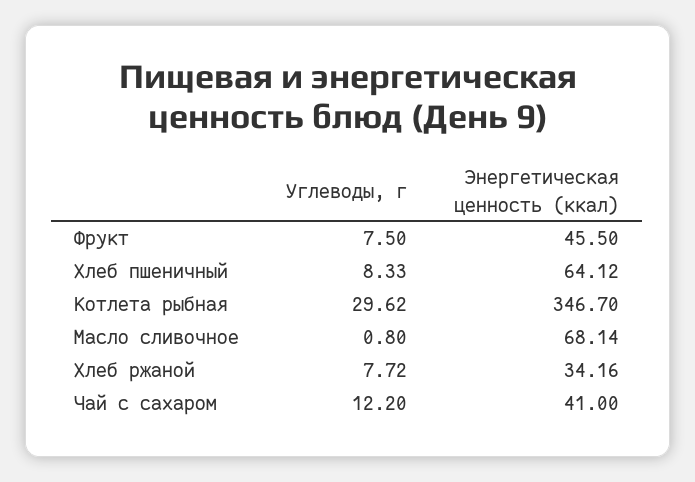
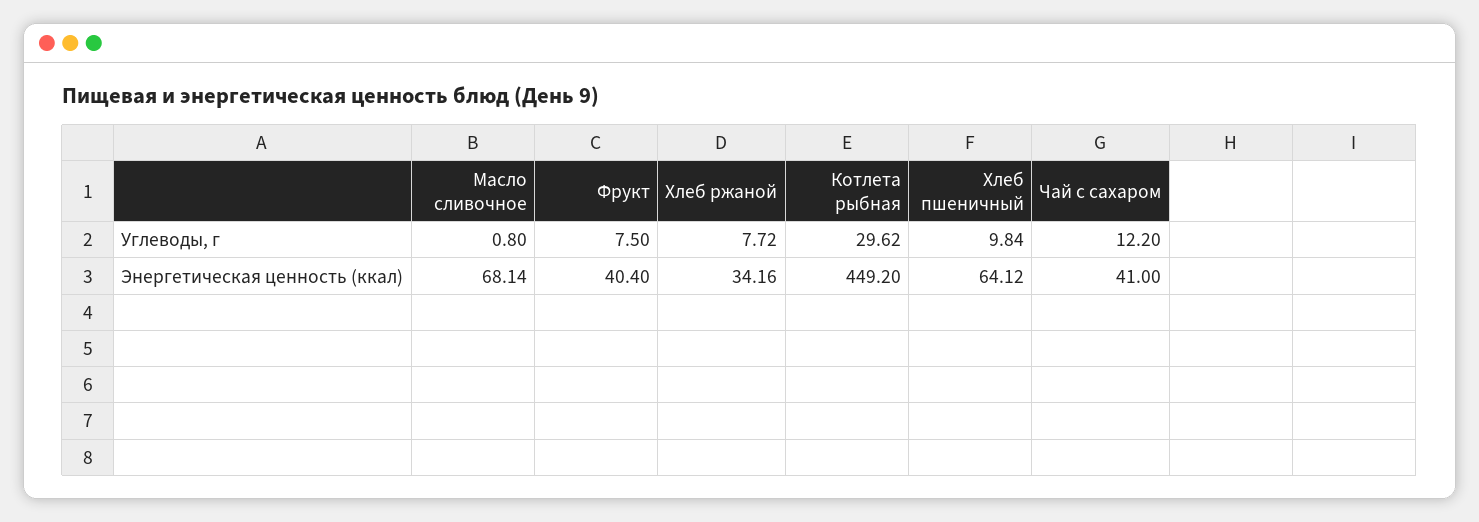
Энергетическая ценность (ккал), Фрукт: 45.5 -> 40.4
Углеводы, г, Хлеб пшеничный: 8.33 -> 9.84
Энергетическая ценность (ккал), Котлета рыбная: 346.7 -> 449.2

